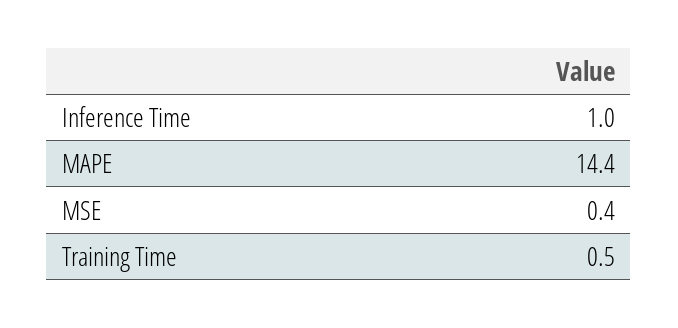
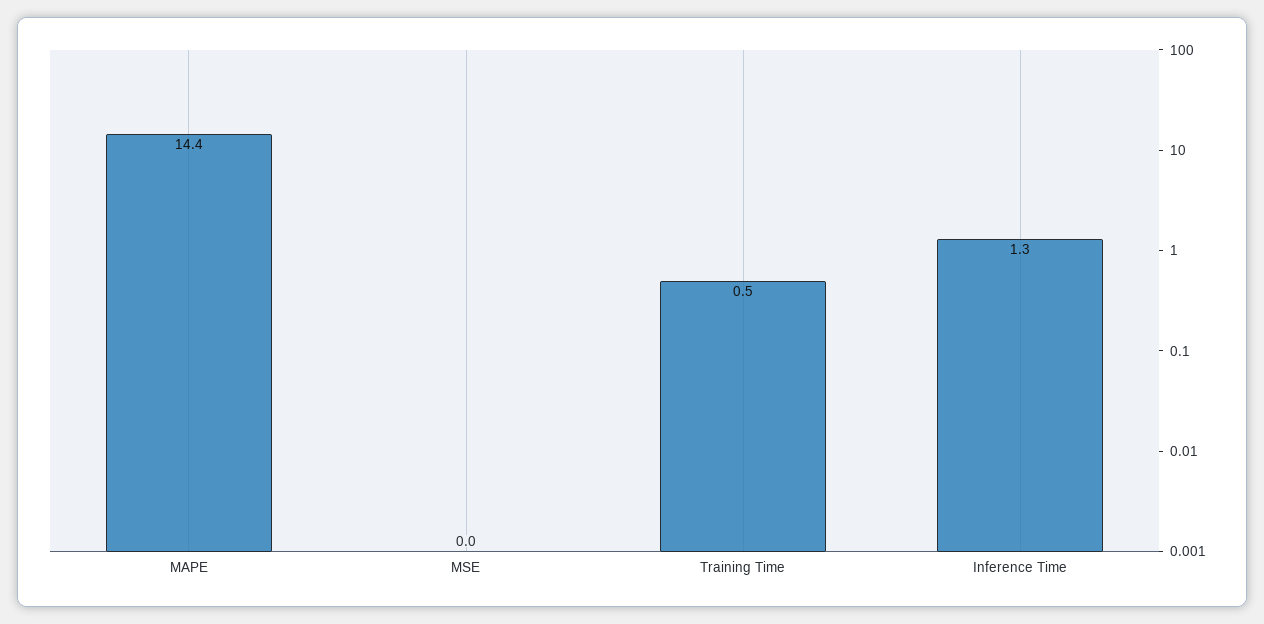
Inference Time: 1 -> 1.3
MSE: 0.4 -> 0

